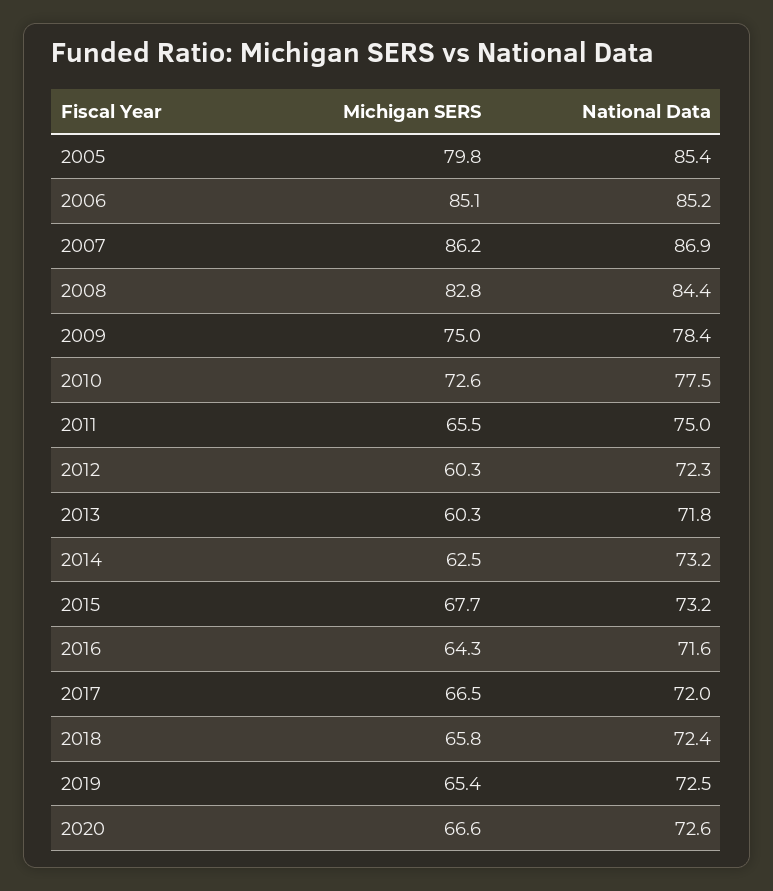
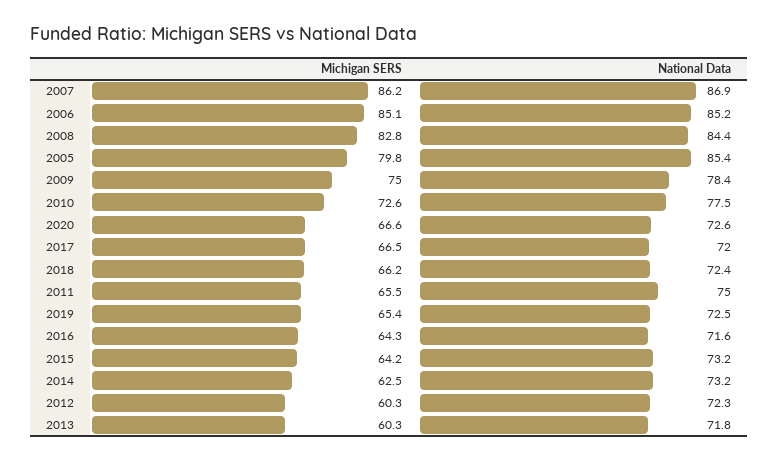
Michigan SERS, 2015: 67.7 -> 64.2
Michigan SERS, 2018: 65.8 -> 66.2

